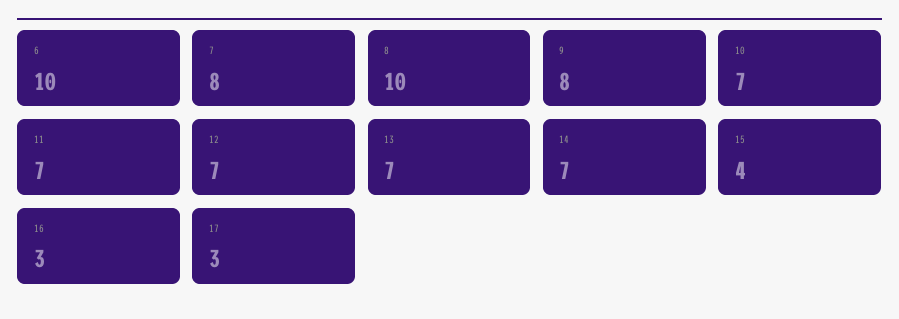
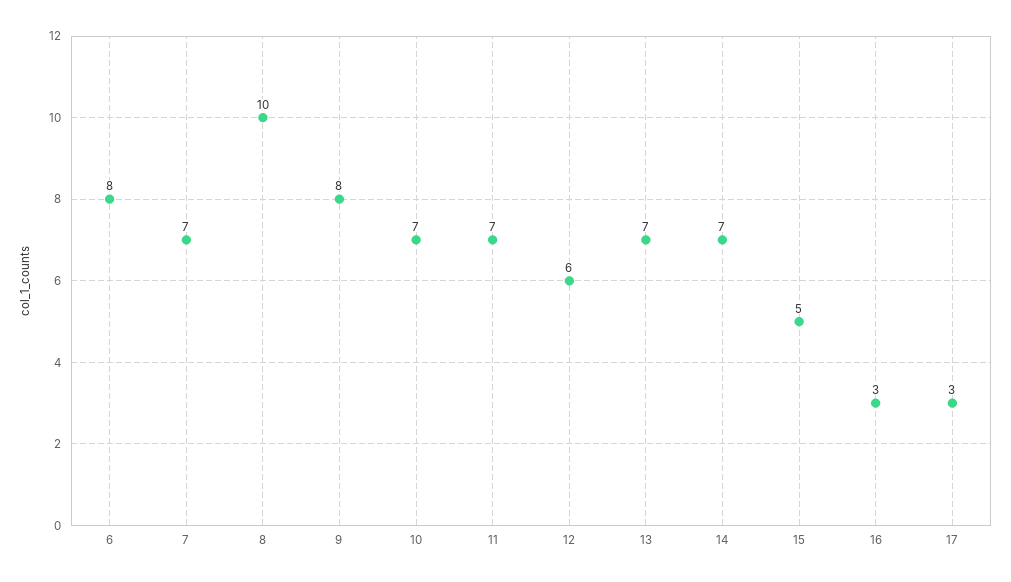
6: 10 -> 8
7: 8 -> 7
12: 7 -> 6
15: 4 -> 5

